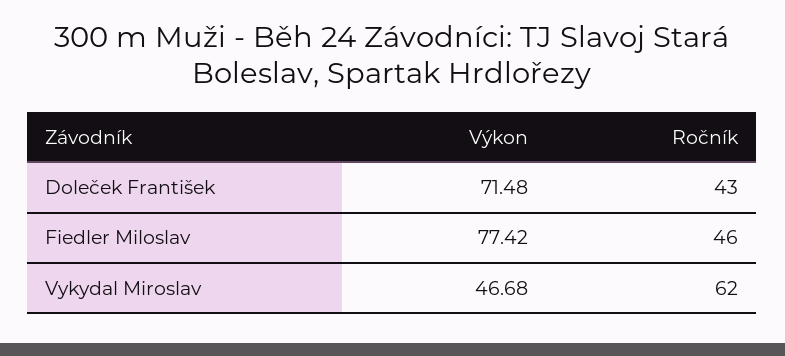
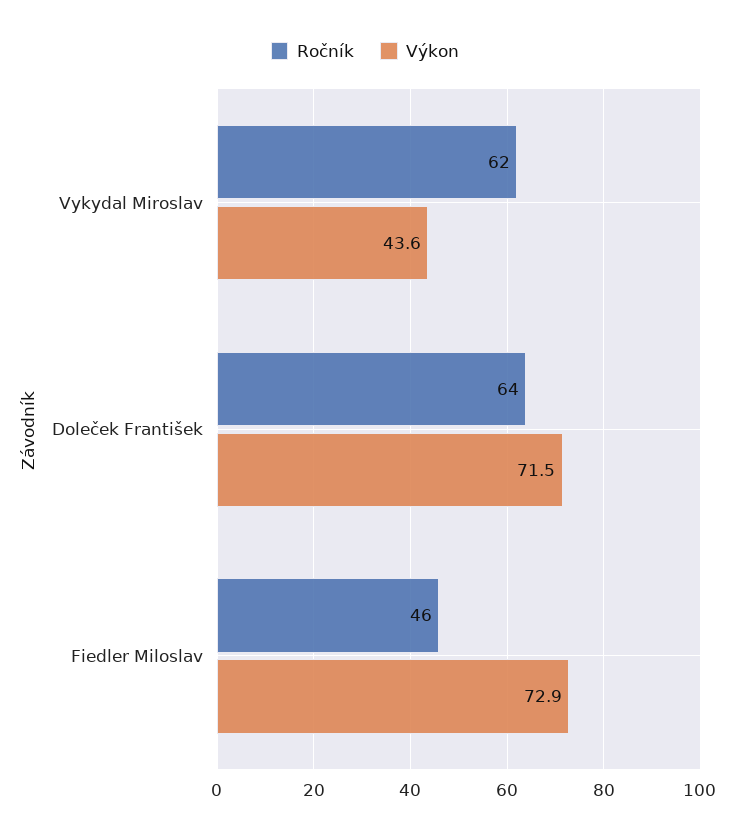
Ročník, Doleček František: 43 -> 64
Výkon, Fiedler Miloslav: 77.42 -> 72.9
Výkon, Vykydal Miroslav: 46.68 -> 43.6

